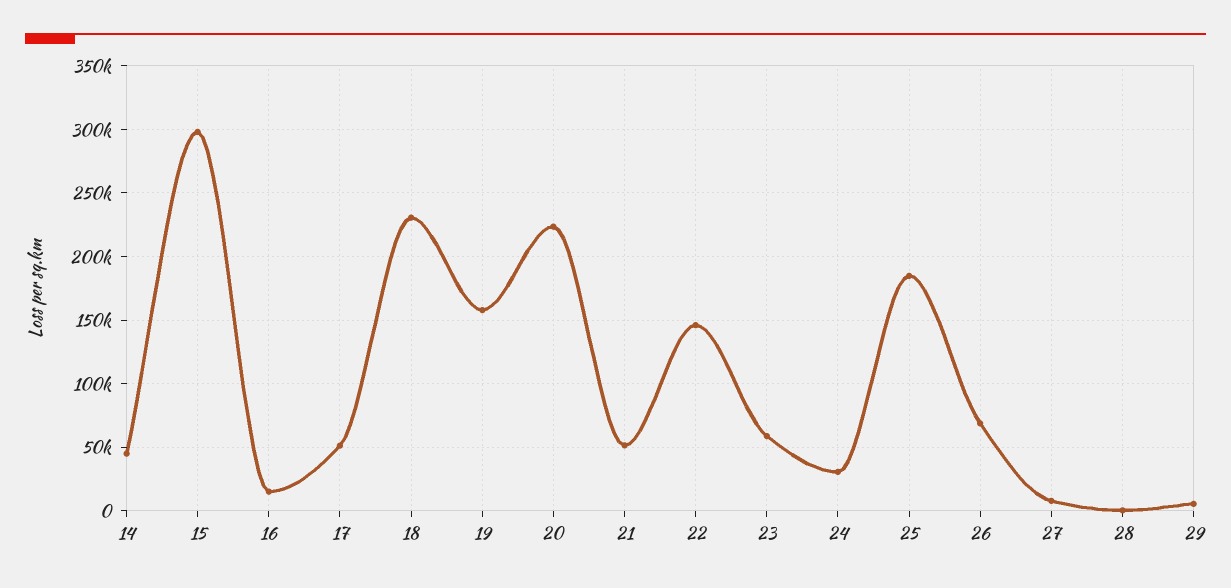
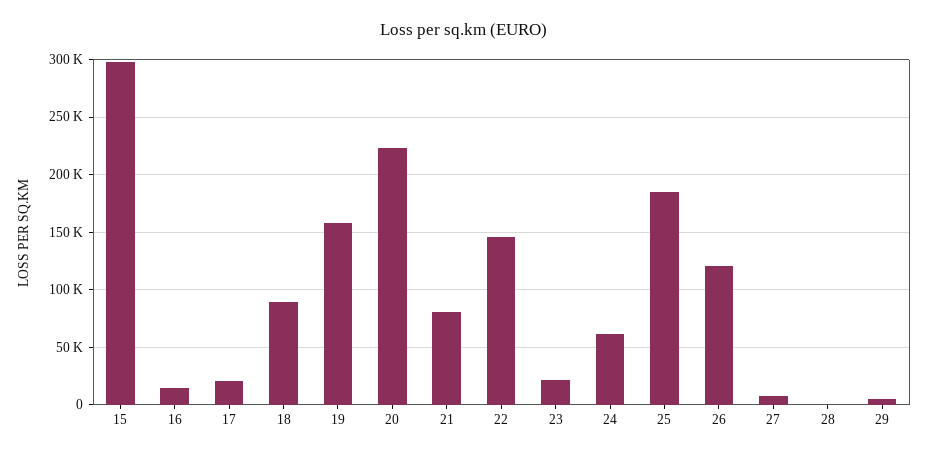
14: 45000 -> none
17: 50000 -> 20000
18: 230000 -> 90000
21: 50000 -> 80000
23: 60000 -> 20000
24: 30000 -> 60000
26: 70000 -> 120000

